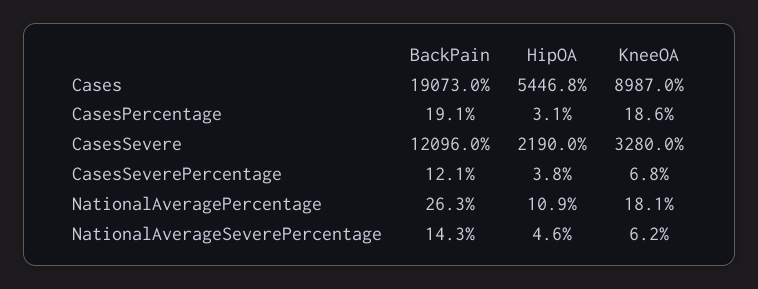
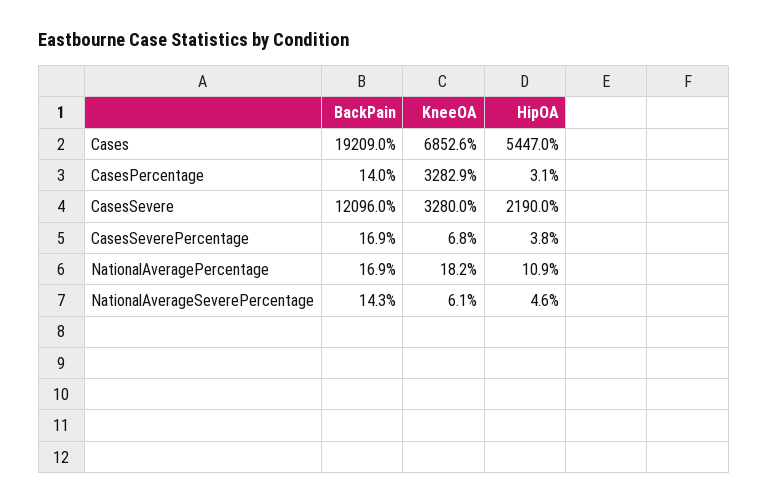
BackPain, Cases: 19073 -> 19209
HipOA, Cases: 5446.8 -> 5447
KneeOA, Cases: 8987 -> 6852.6
BackPain, CasesPercentage: 19.1 -> 14
KneeOA, CasesPercentage: 18.6 -> 3282.9
BackPain, CasesSeverePercentage: 12.1 -> 16.9
BackPain, NationalAveragePercentage: 26.3 -> 16.9
KneeOA, NationalAveragePercentage: 18.1 -> 18.2
KneeOA, NationalAverageSeverePercentage: 6.2 -> 6.1

